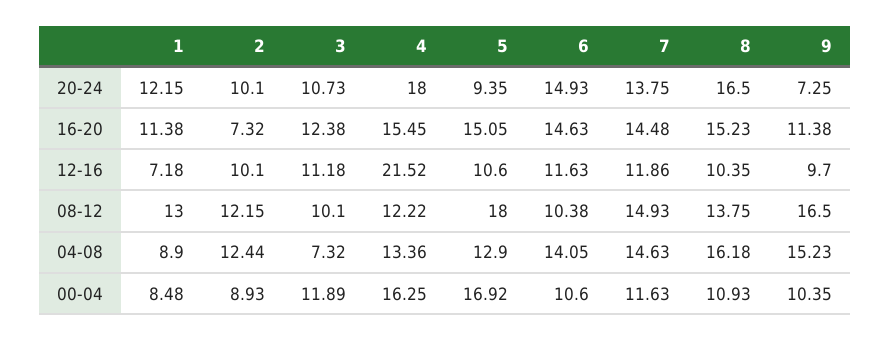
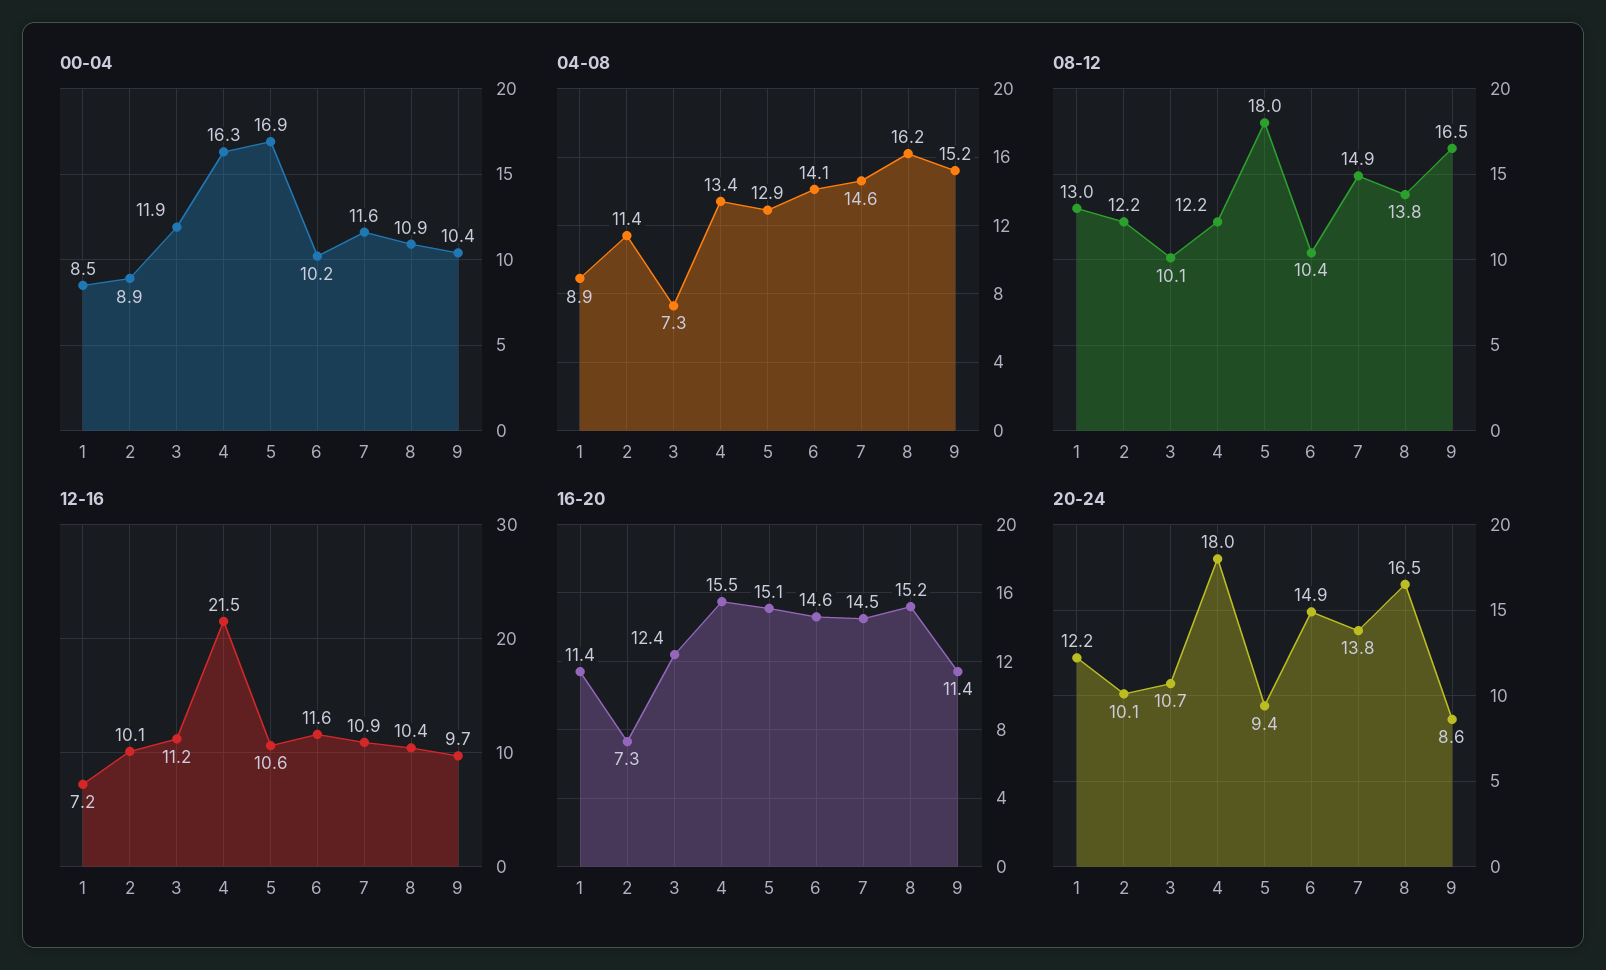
20-24, 9: 7.25 -> 8.6
12-16, 7: 11.86 -> 10.9
04-08, 2: 12.44 -> 11.4
00-04, 6: 10.6 -> 10.2

